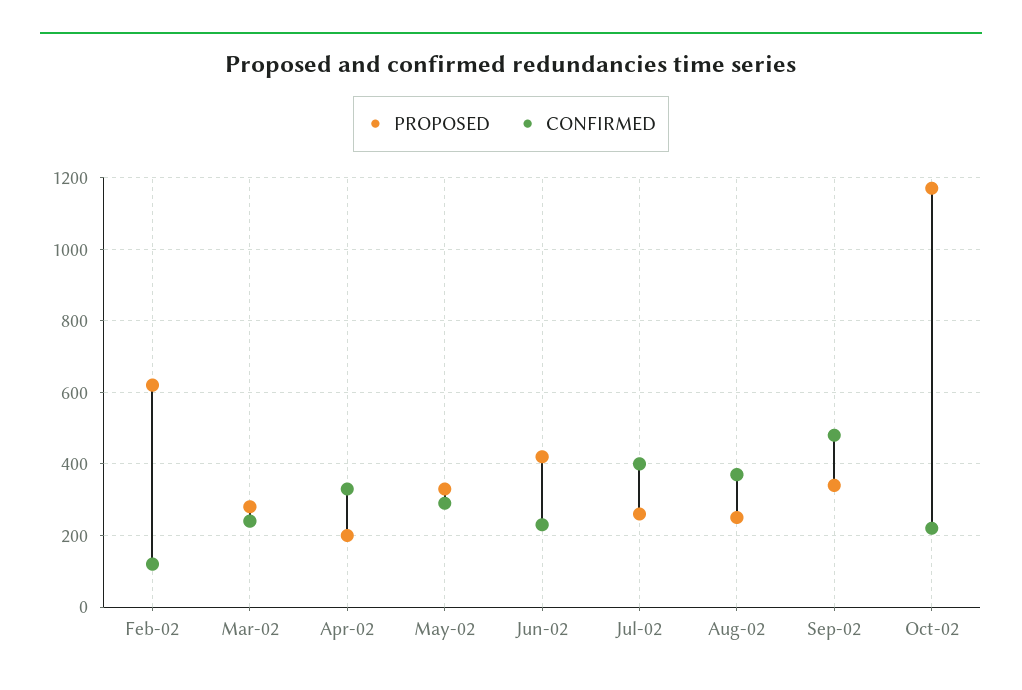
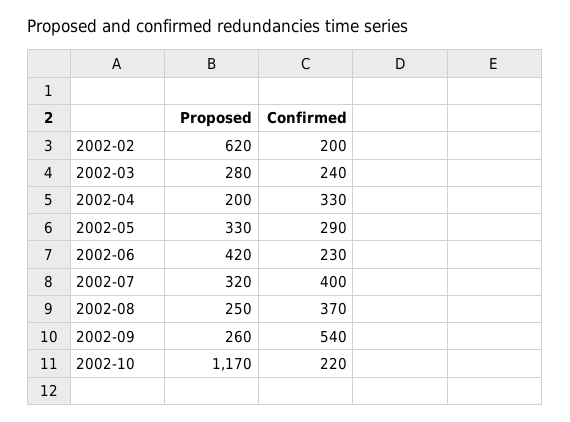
CONFIRMED, Feb-02: 120 -> 200
PROPOSED, Jul-02: 260 -> 320
PROPOSED, Sep-02: 340 -> 260
CONFIRMED, Sep-02: 480 -> 540

